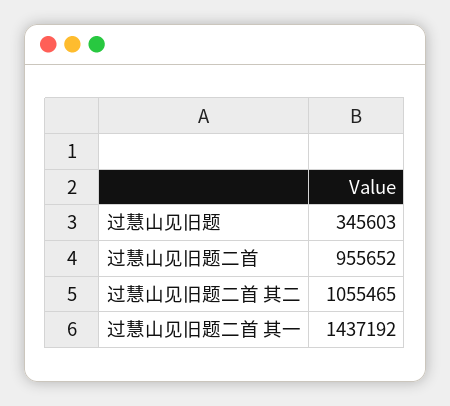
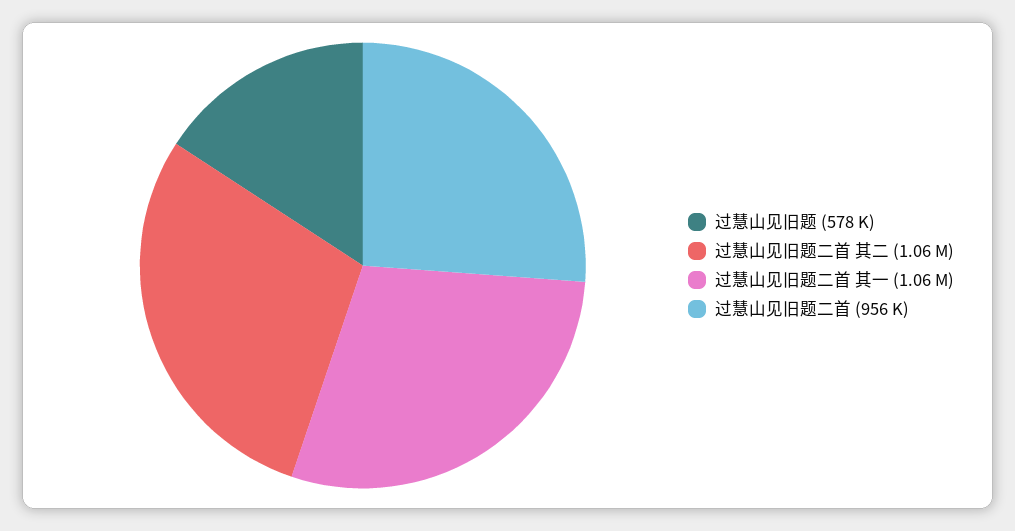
过慧山见旧题: 345603 -> 578000
过慧山见旧题二首 其一: 1437192 -> 1060000

